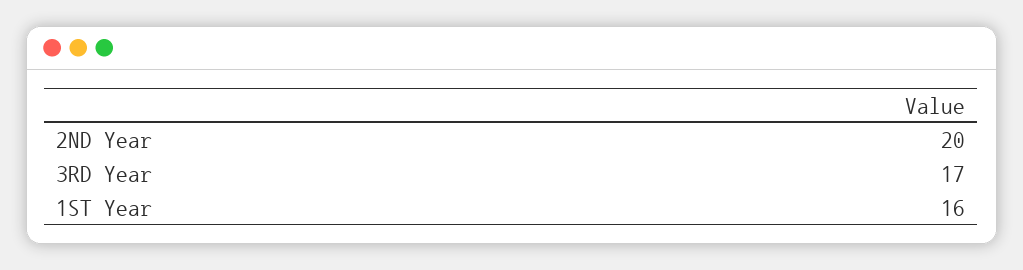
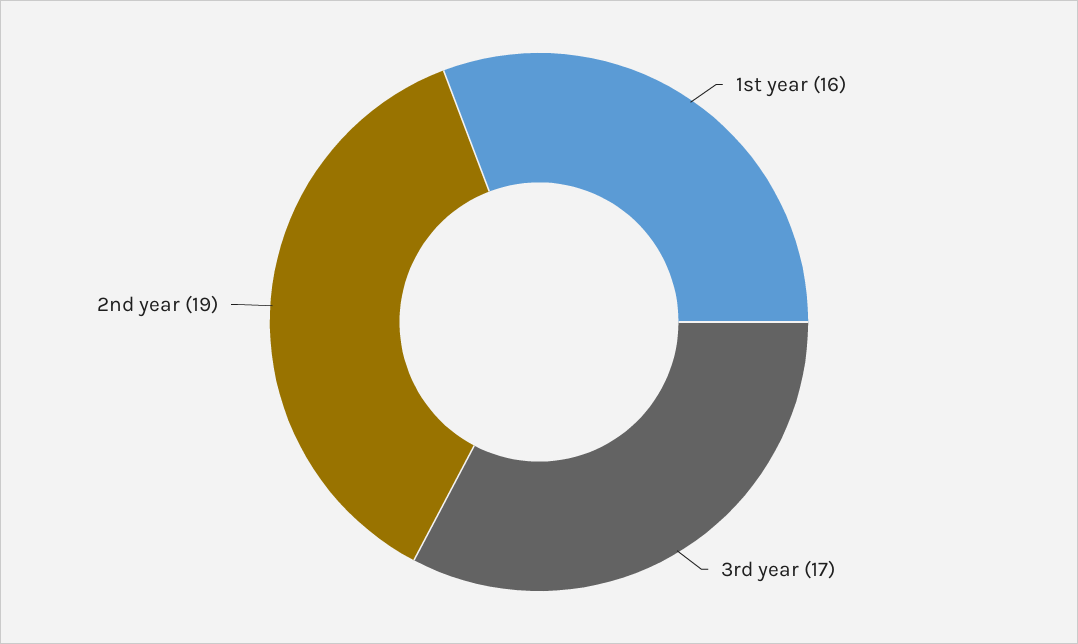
2ND Year: 20 -> 19

